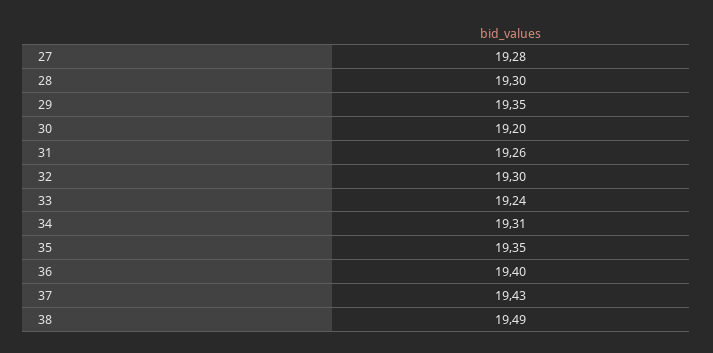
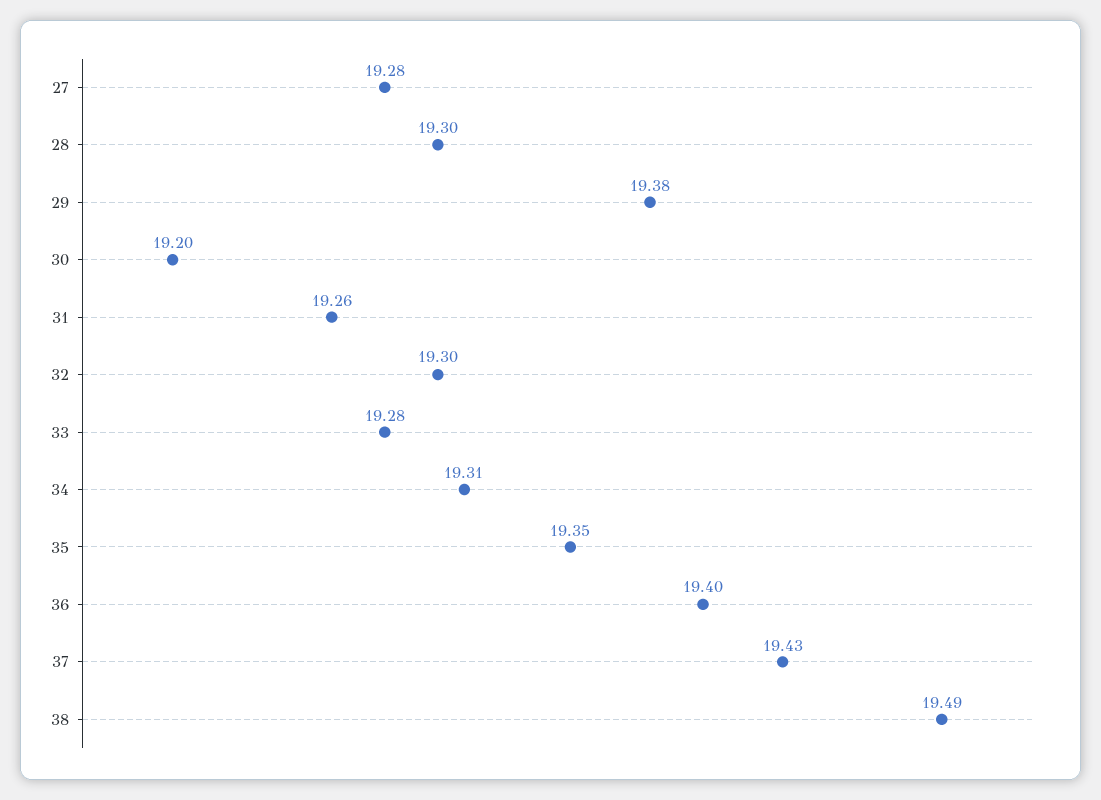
29: 19.35 -> 19.38
33: 19.24 -> 19.28

